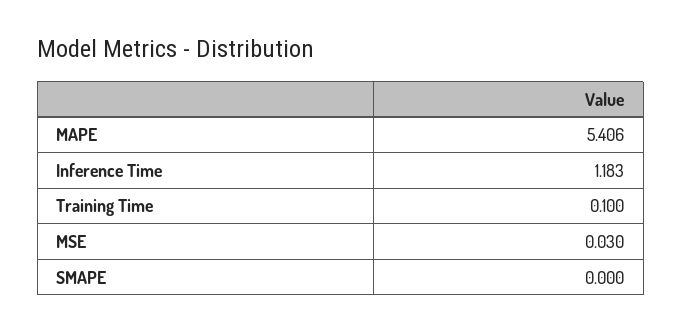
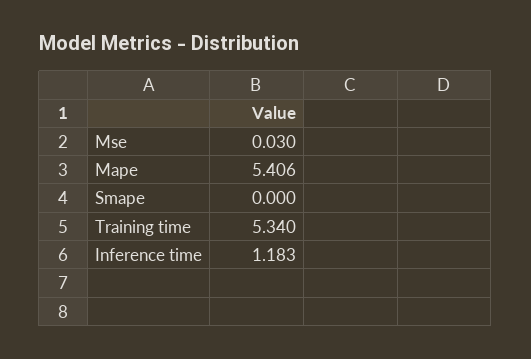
Training Time: 0.1 -> 5.34

